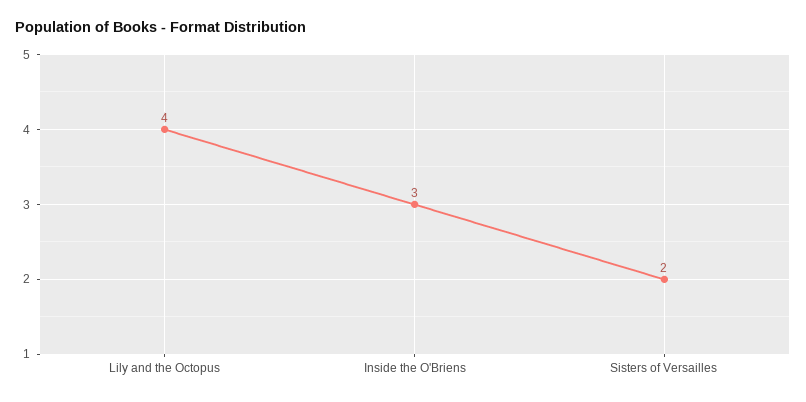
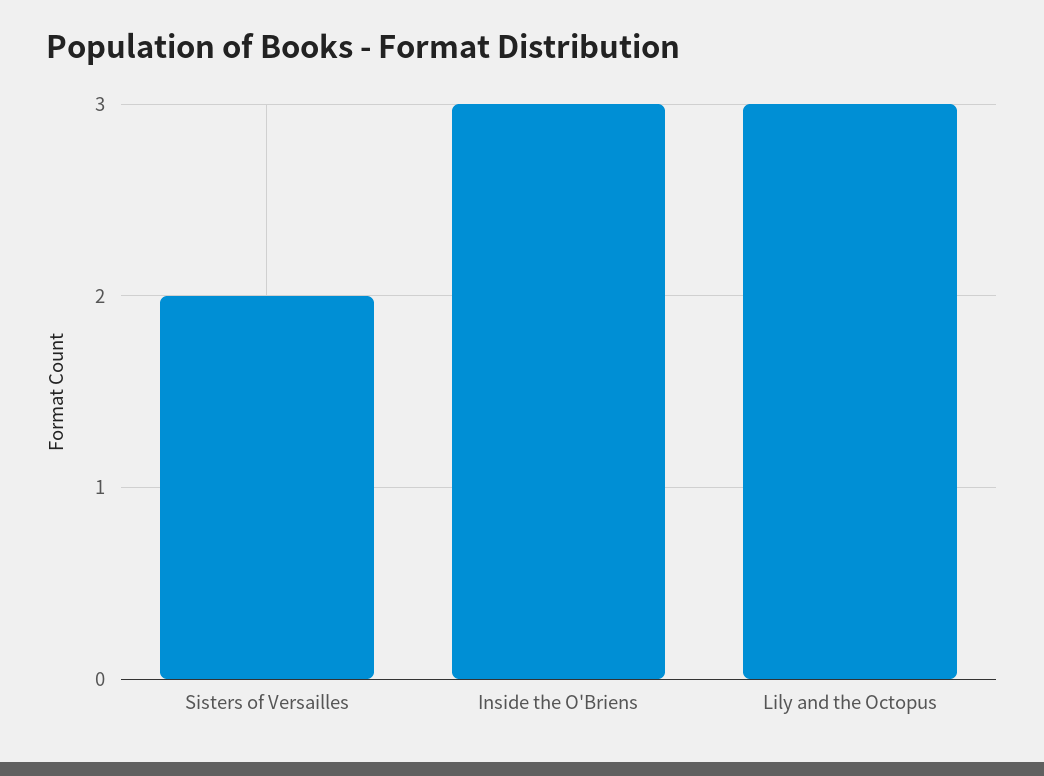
Lily and the Octopus: 4 -> 3

